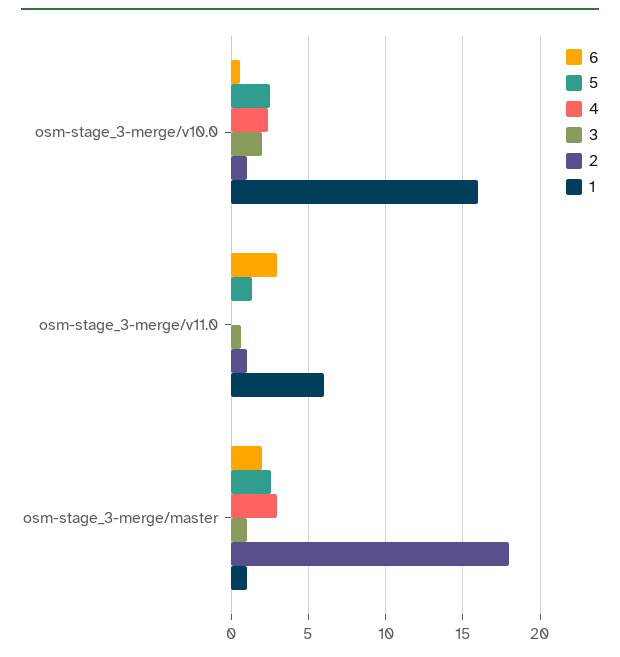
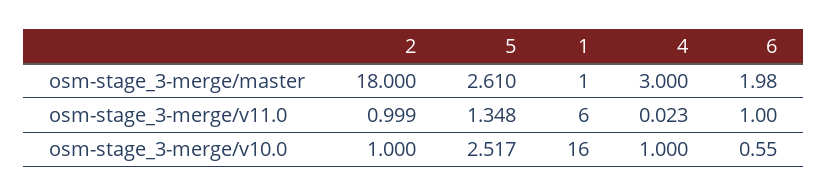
4, osm-stage_3-merge/v10.0: 2.5 -> 1
3, osm-stage_3-merge/v10.0: 2 -> none
6, osm-stage_3-merge/v11.0: 3 -> 1
3, osm-stage_3-merge/v11.0: 0.5 -> none
3, osm-stage_3-merge/master: 1 -> none

